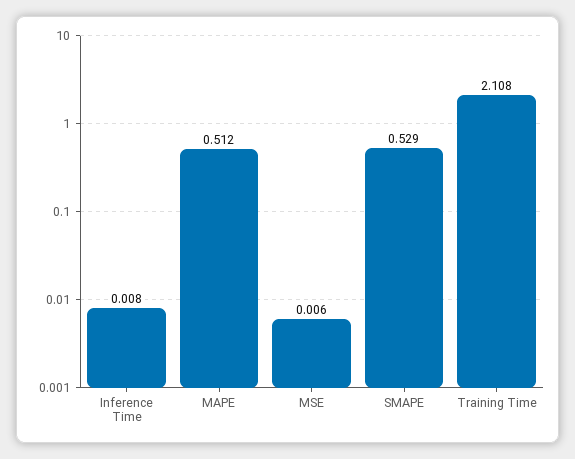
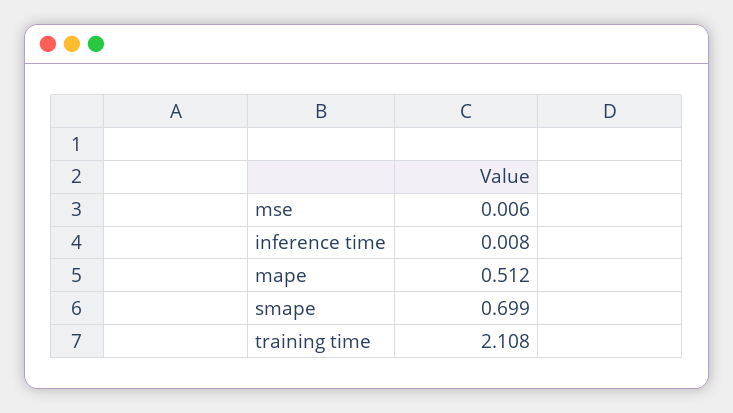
SMAPE: 0.529 -> 0.699

